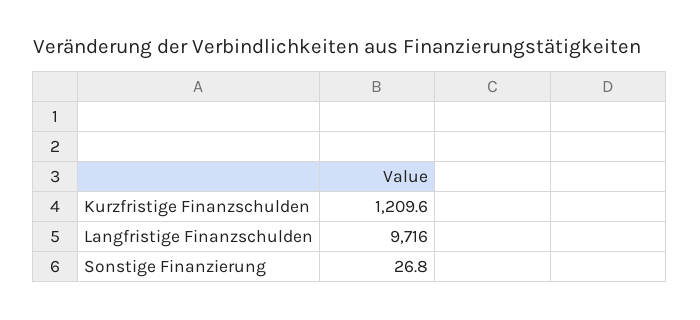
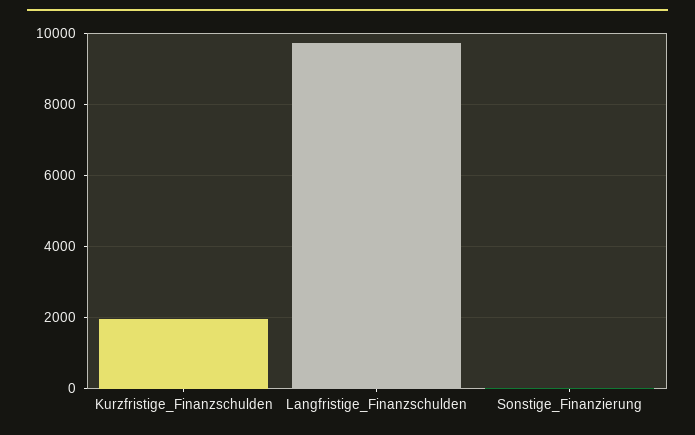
Kurzfristige Finanzschulden: 1209.6 -> 2000

